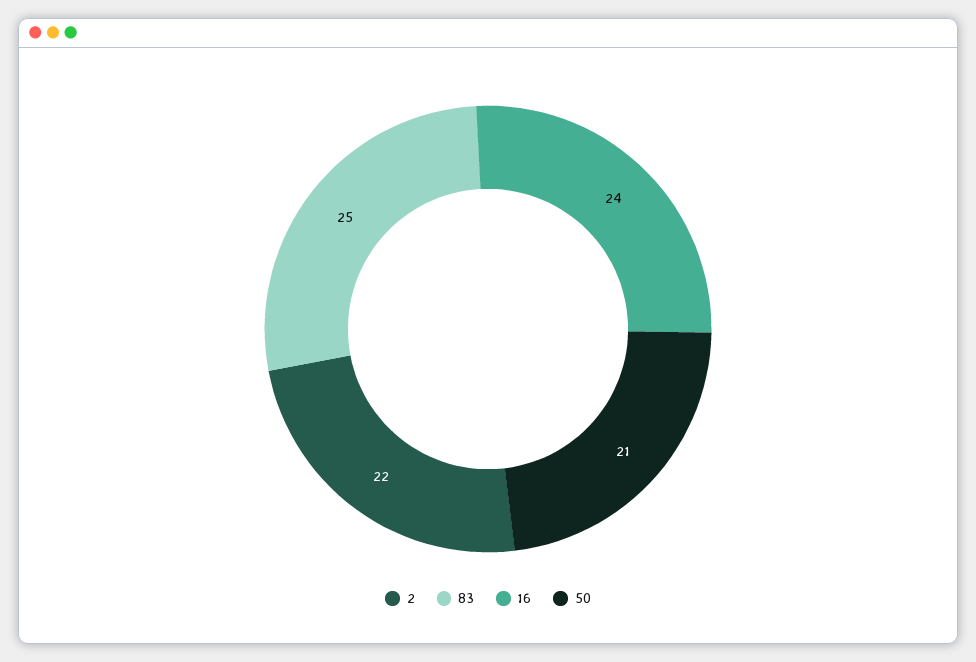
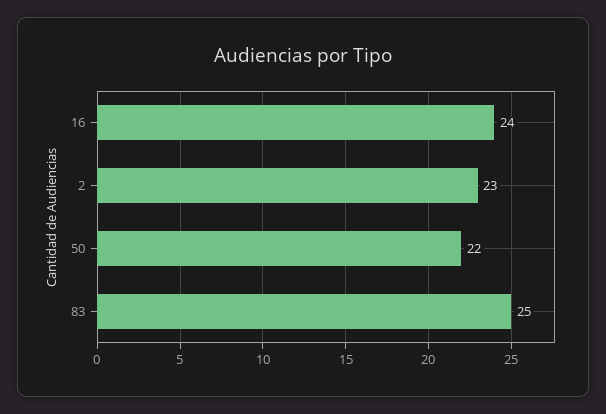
2: 22 -> 23
50: 21 -> 22

